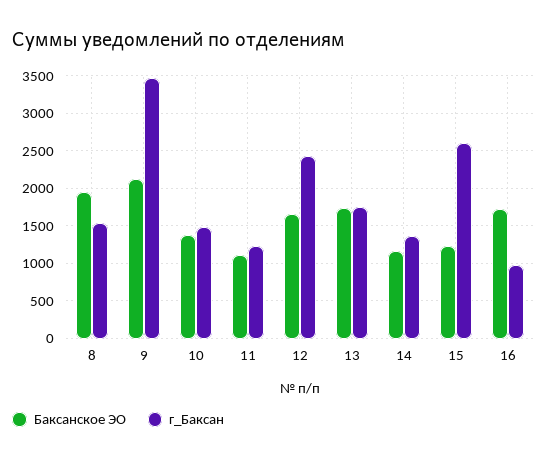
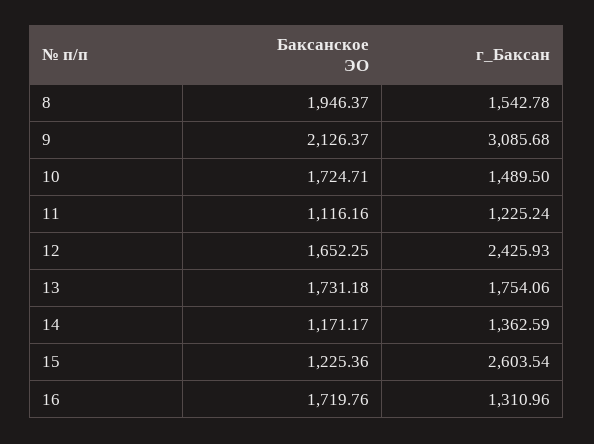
г_Баксан, 9: 3500 -> 3085.68
Баксанское ЭО, 10: 1400 -> 1724.71
г_Баксан, 16: 1000 -> 1310.96

